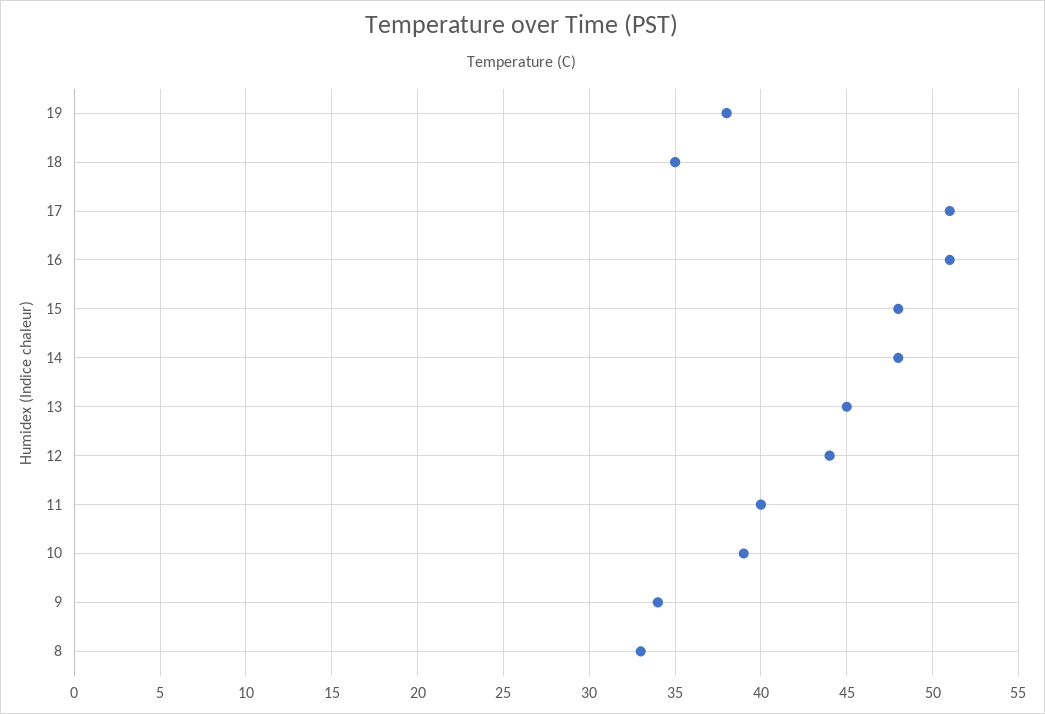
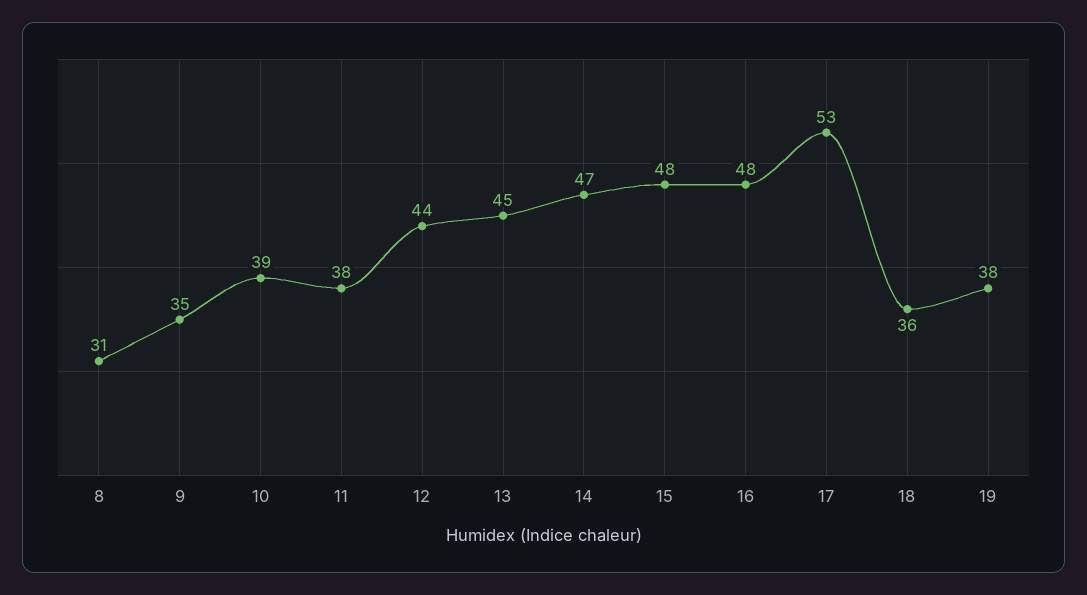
18: 35 -> 36
17: 51 -> 53
16: 51 -> 48
14: 48 -> 47
11: 40 -> 38
9: 34 -> 35
8: 33 -> 31

